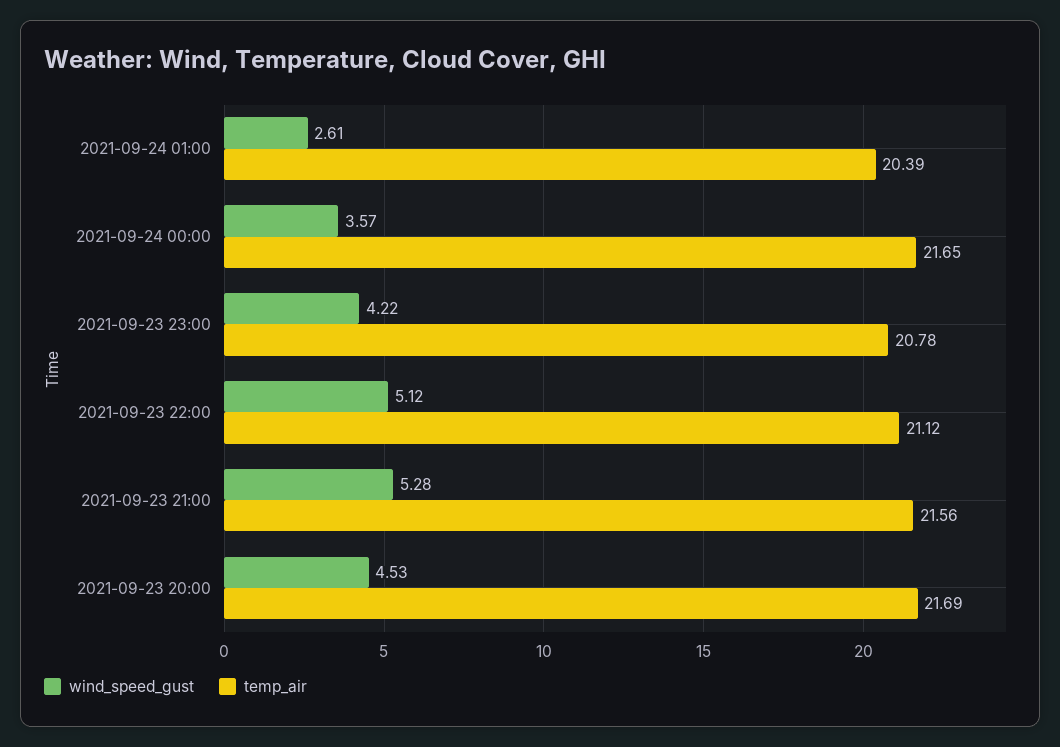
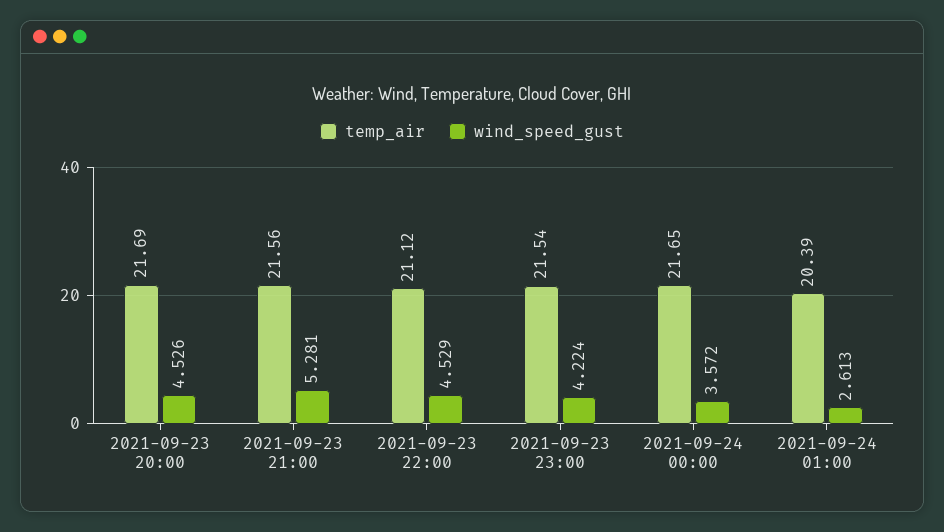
temp_air, 2021-09-23 23:00: 20.78 -> 21.54
wind_speed_gust, 2021-09-23 22:00: 5.12 -> 4.529

